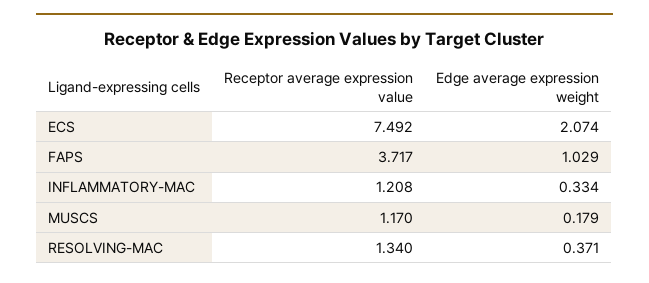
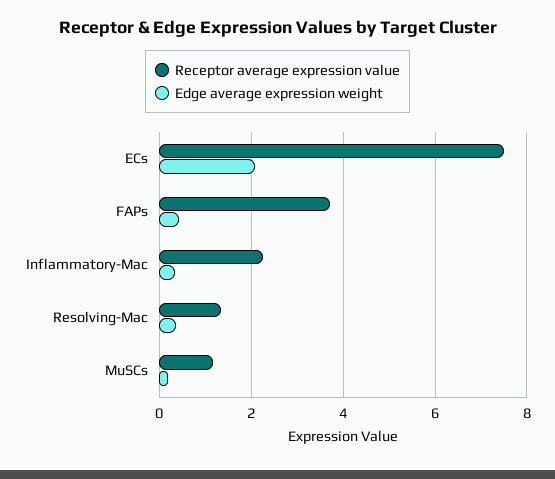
Edge average expression weight, FAPS: 1.029 -> 0.4
Receptor average expression value, INFLAMMATORY-MAC: 1.208 -> 2.2

